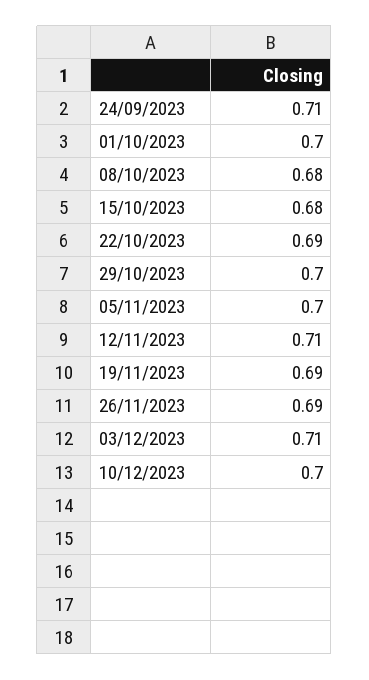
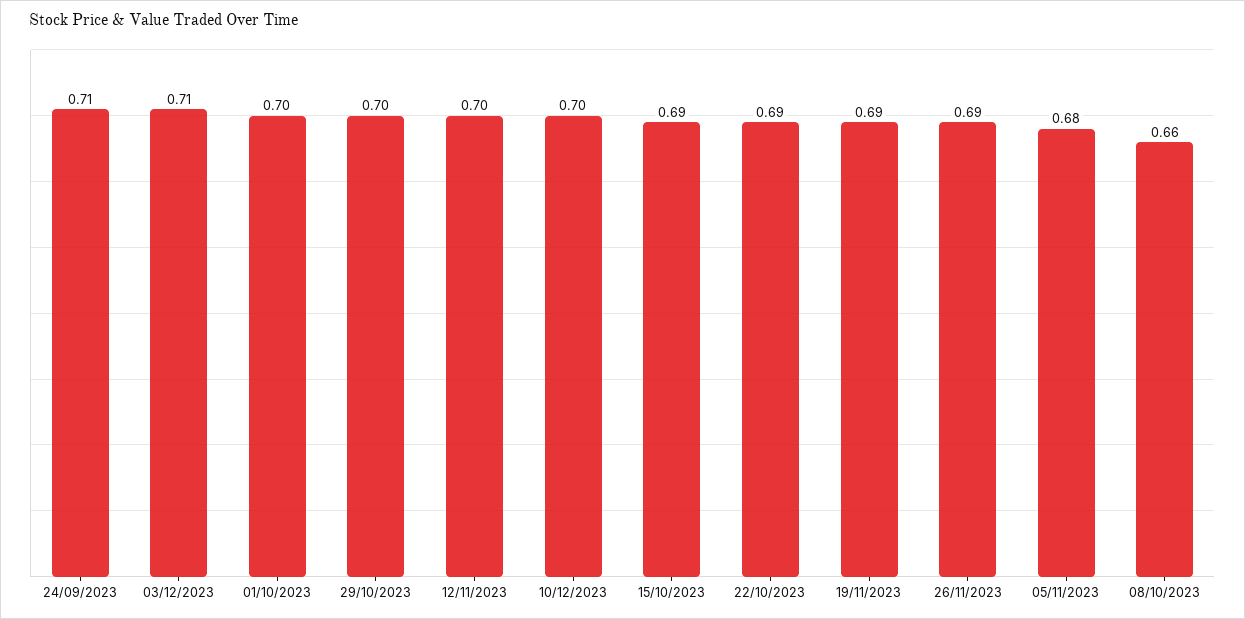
08/10/2023: 0.68 -> 0.66
15/10/2023: 0.68 -> 0.69
05/11/2023: 0.7 -> 0.68
12/11/2023: 0.71 -> 0.7

